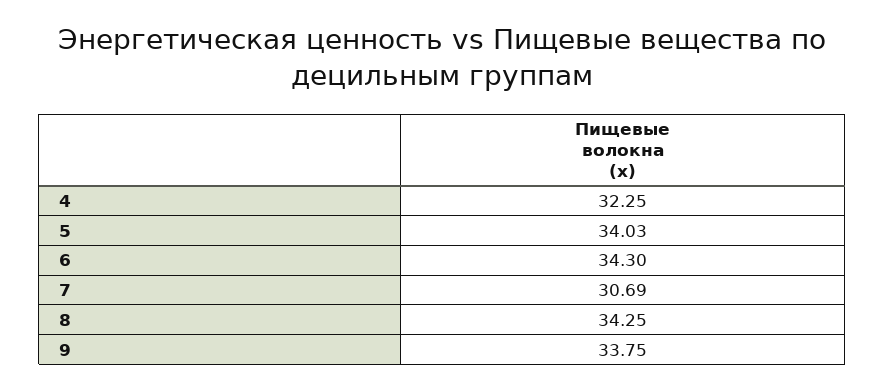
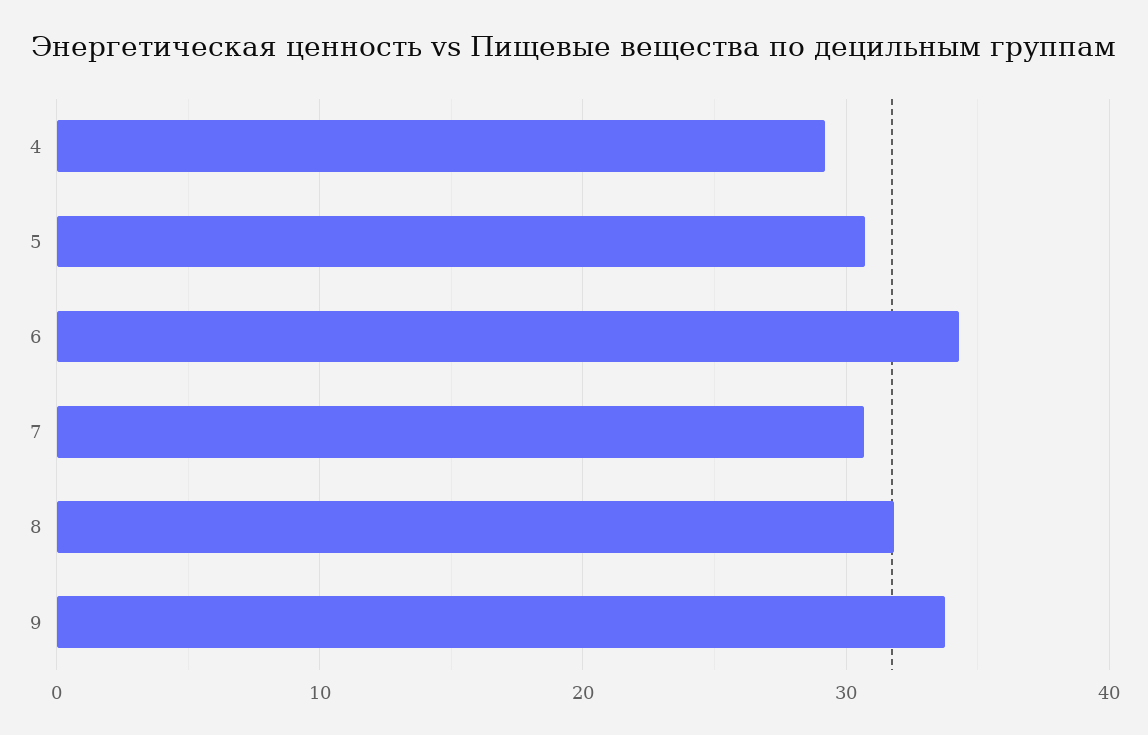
4: 32.25 -> 29
5: 34.03 -> 31
8: 34.25 -> 32

